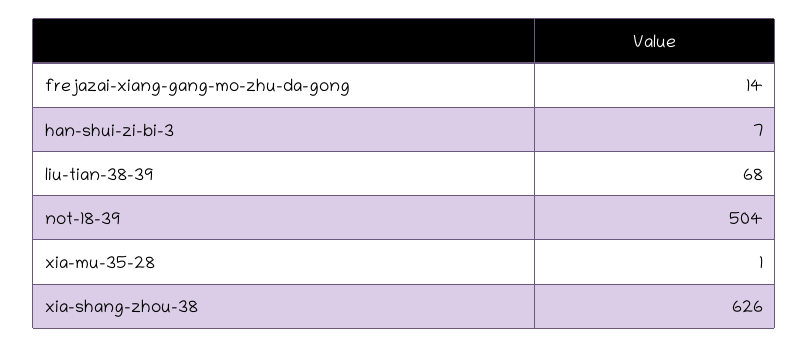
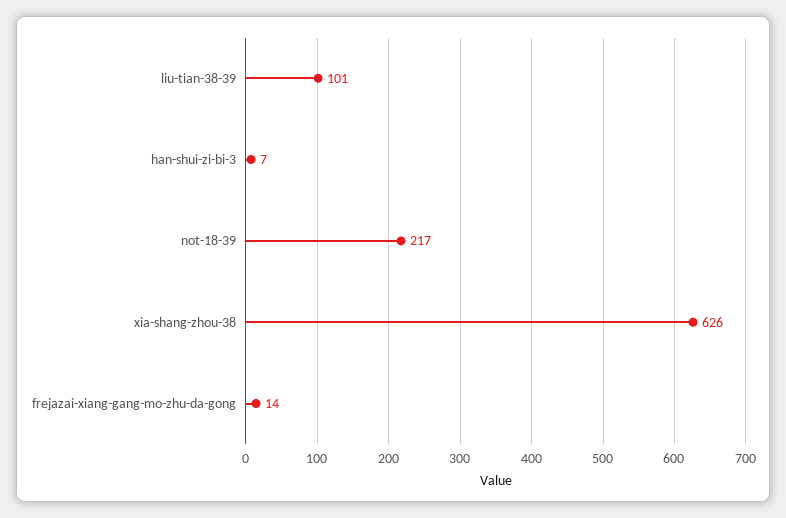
liu-tian-38-39: 68 -> 101
not-18-39: 504 -> 217
xia-mu-35-28: 1 -> none

